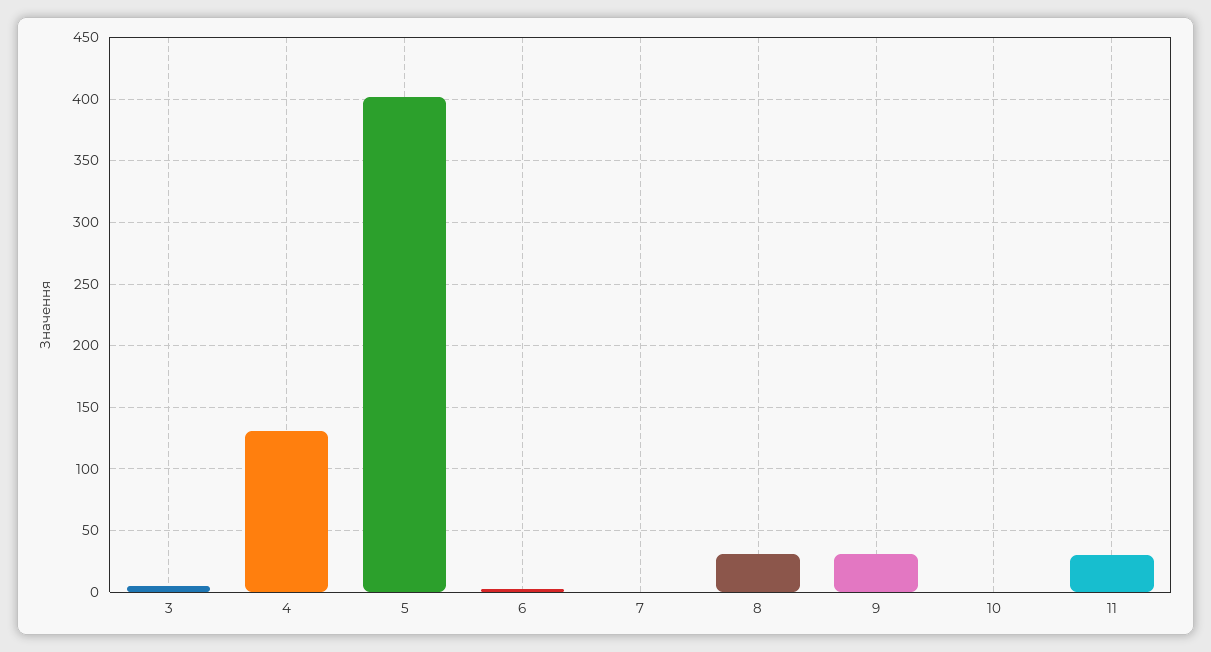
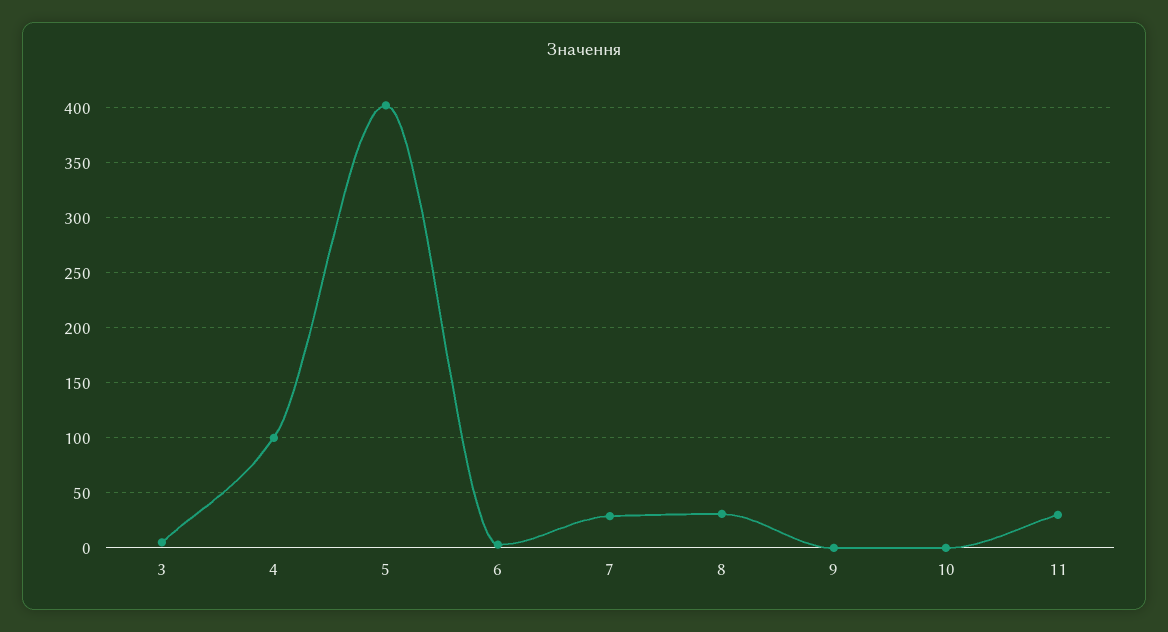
4: 130 -> 100
7: 0 -> 30
9: 30 -> 0

